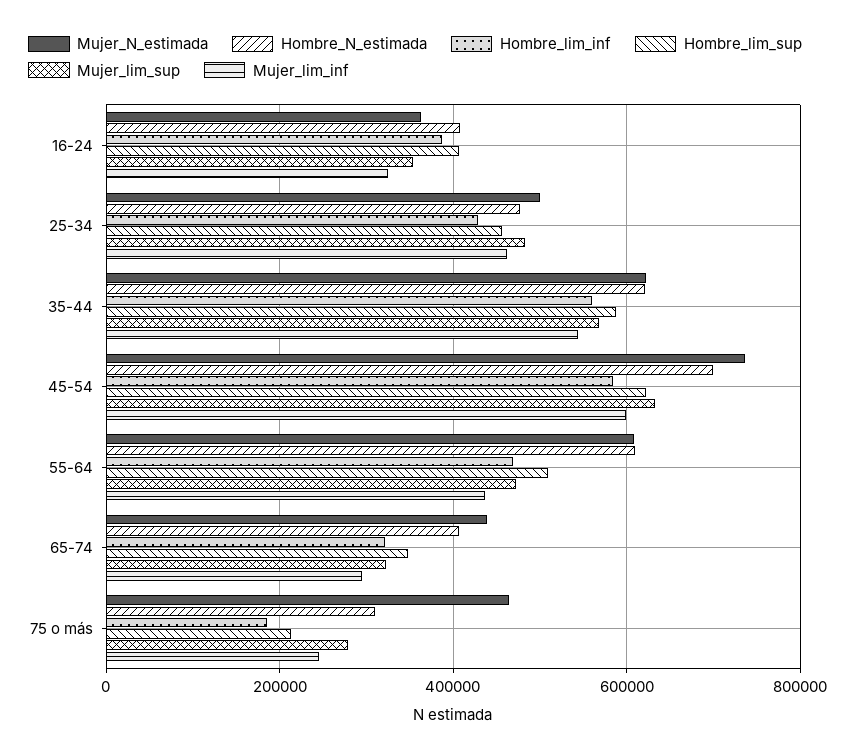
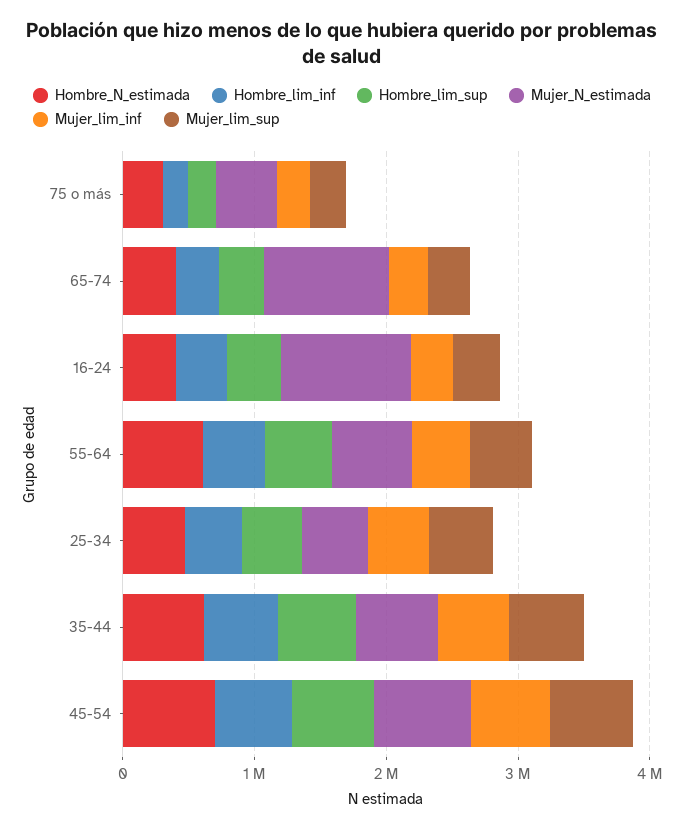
Mujer_N_estimada, 16-24: 360000 -> 1000000
Mujer_N_estimada, 65-74: 440000 -> 1000000

